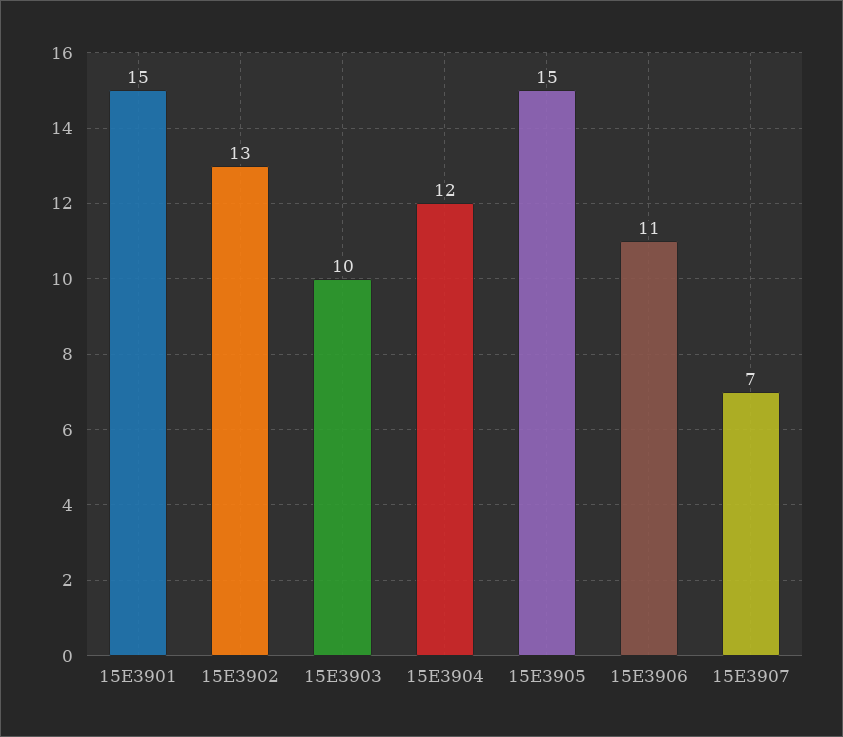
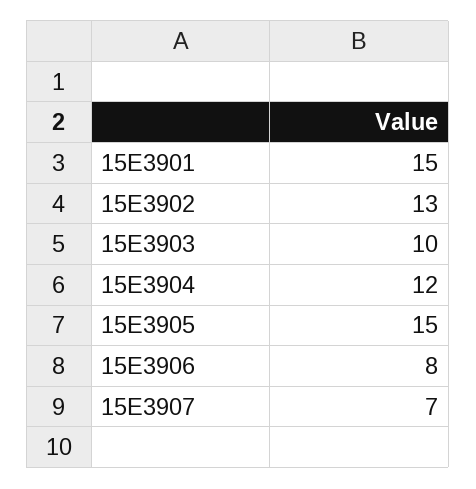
15E3906: 11 -> 8

